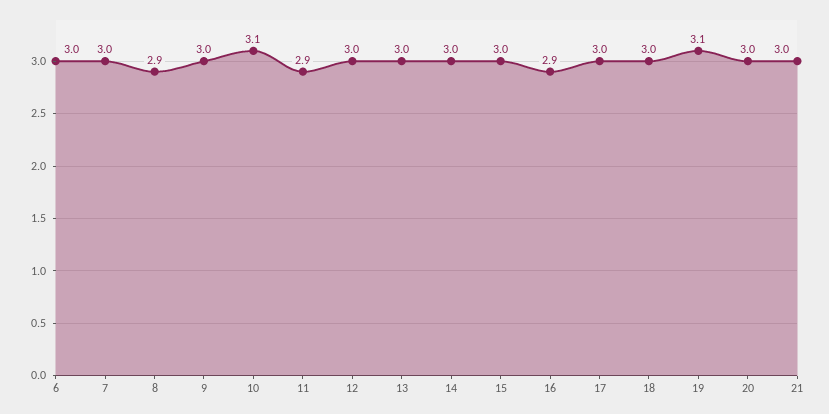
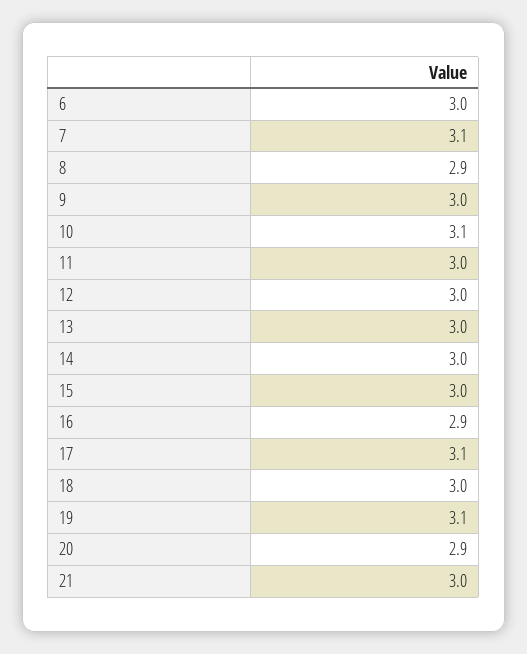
7: 3 -> 3.1
11: 2.9 -> 3
17: 3 -> 3.1
20: 3 -> 2.9

